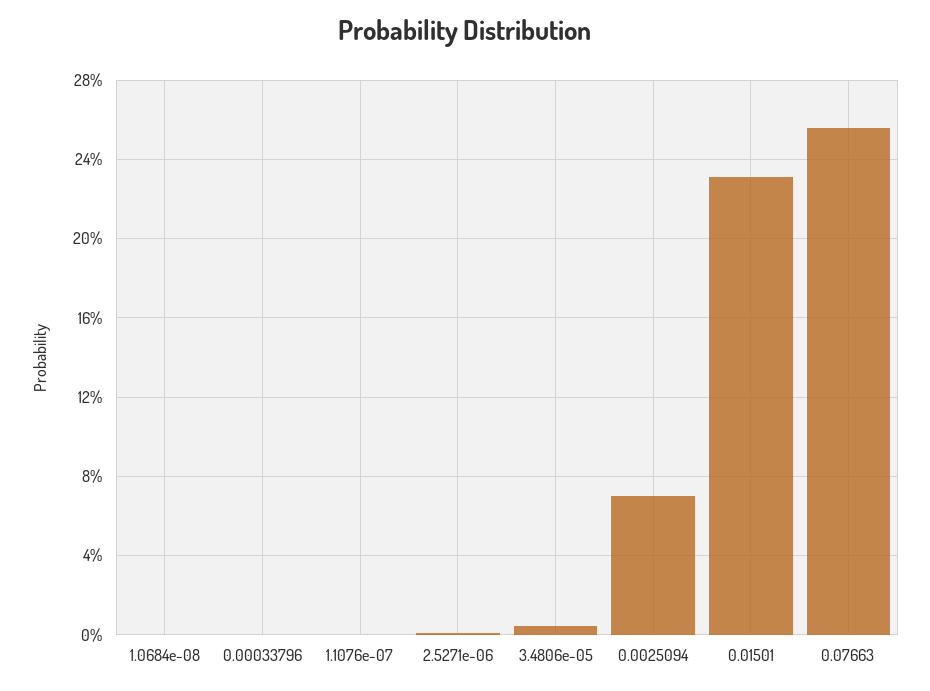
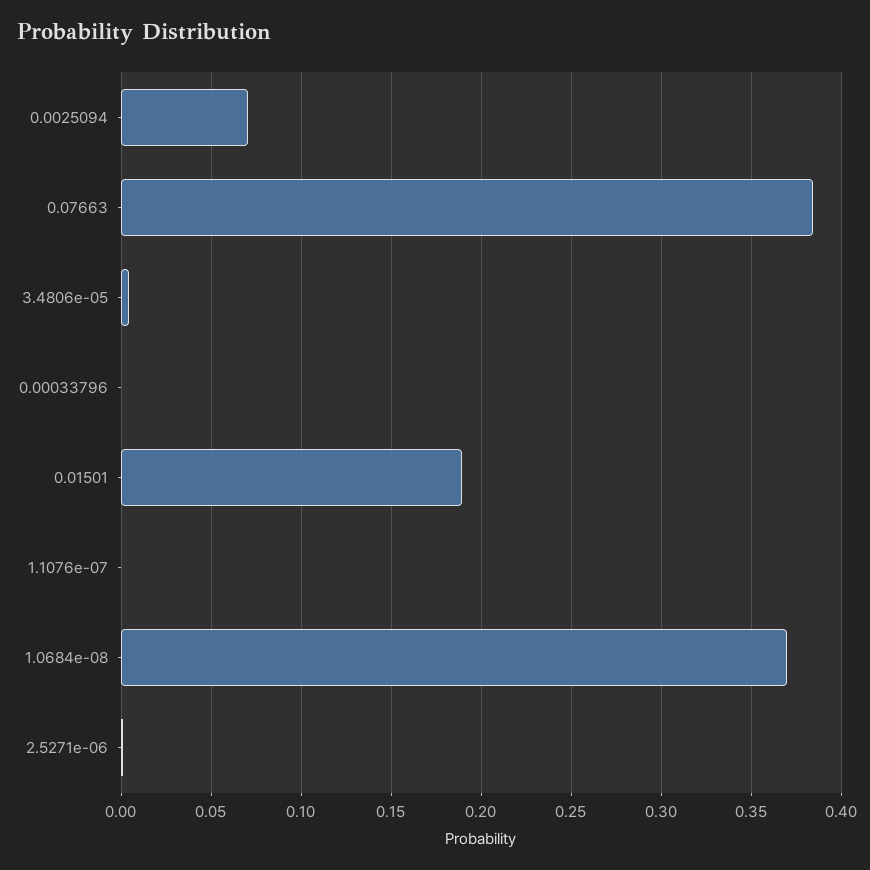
1.0684e-08: 0 -> 0.37
0.01501: 0.23 -> 0.19
0.07663: 0.255 -> 0.385

